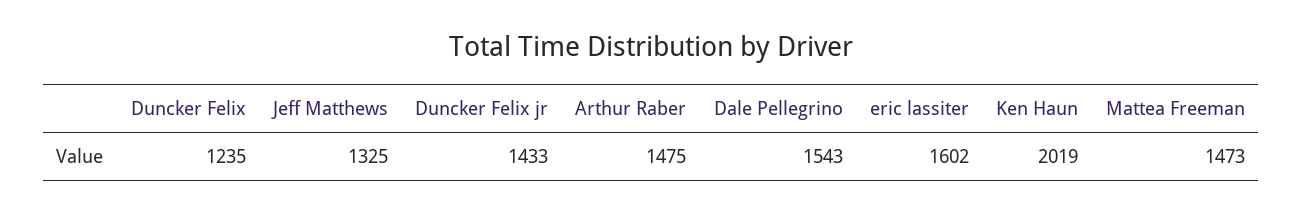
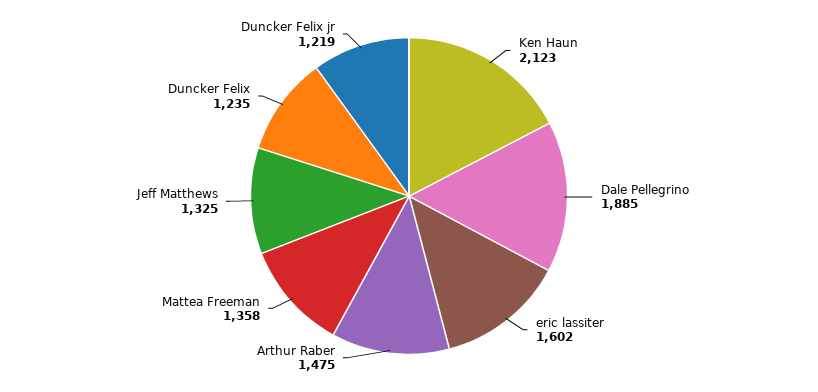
Duncker Felix jr: 1433 -> 1219
Dale Pellegrino: 1543 -> 1885
Ken Haun: 2019 -> 2123
Mattea Freeman: 1473 -> 1358

